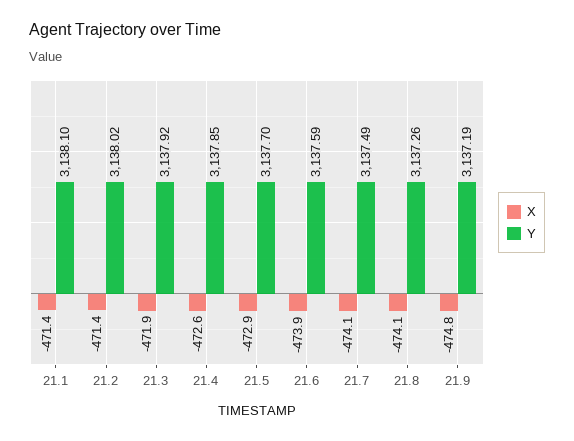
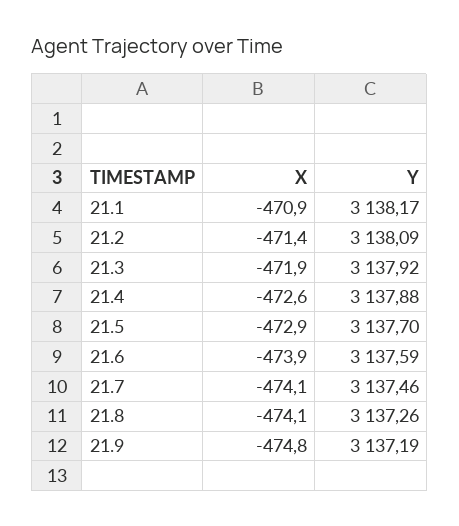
X, 21.1: -471.4 -> -470.9
Y, 21.1: 3138.1 -> 3138.17
Y, 21.2: 3138.02 -> 3138.09
Y, 21.4: 3137.85 -> 3137.88
Y, 21.7: 3137.49 -> 3137.46

